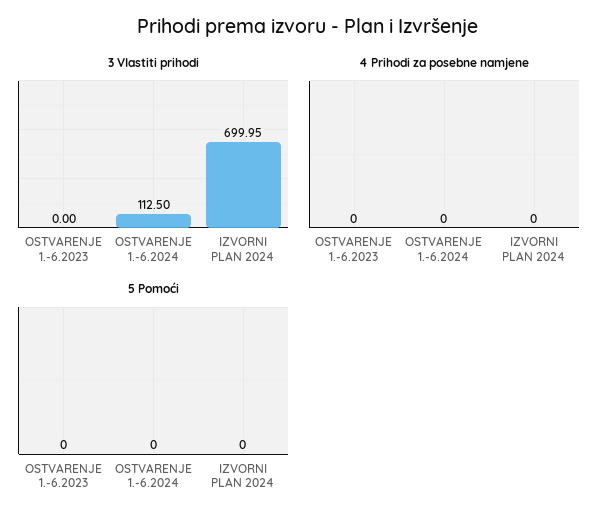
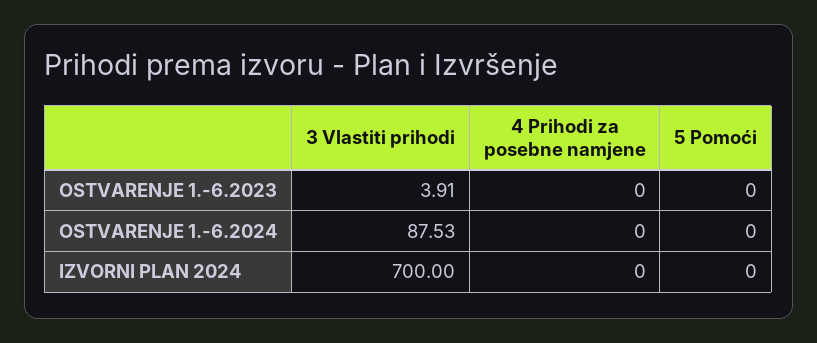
3 Vlastiti prihodi, OSTVARENJE 1.-6.2023: 0 -> 3.91
3 Vlastiti prihodi, OSTVARENJE 1.-6.2024: 112.5 -> 87.53
3 Vlastiti prihodi, IZVORNI PLAN 2024: 699.95 -> 700

